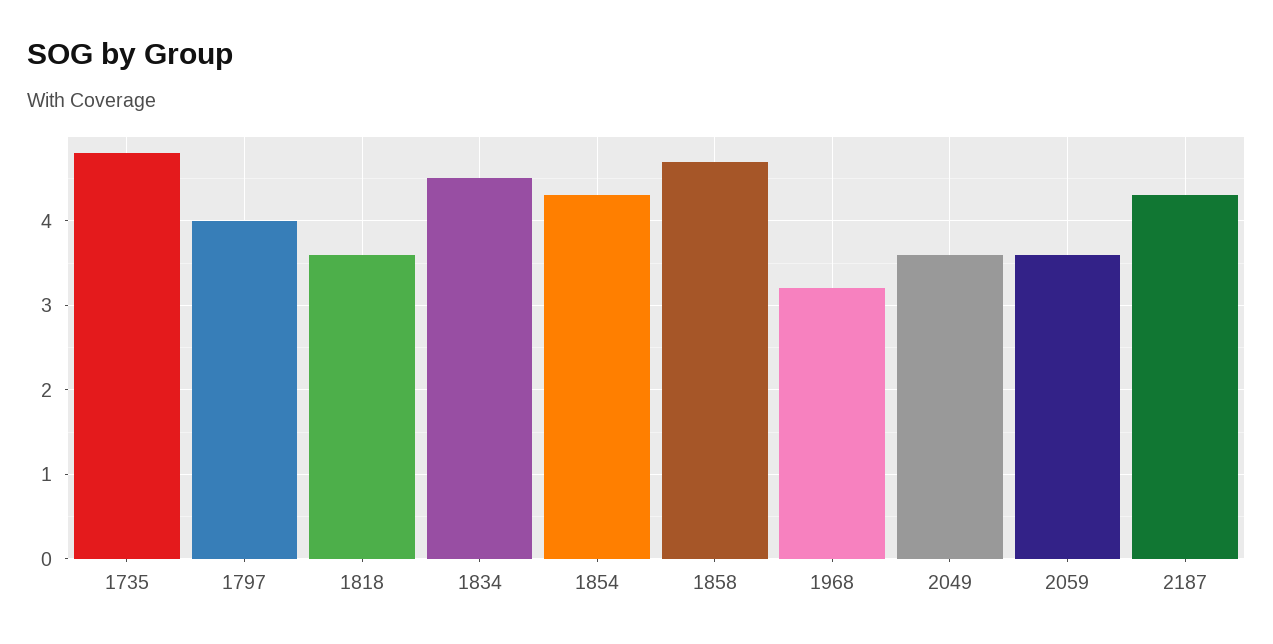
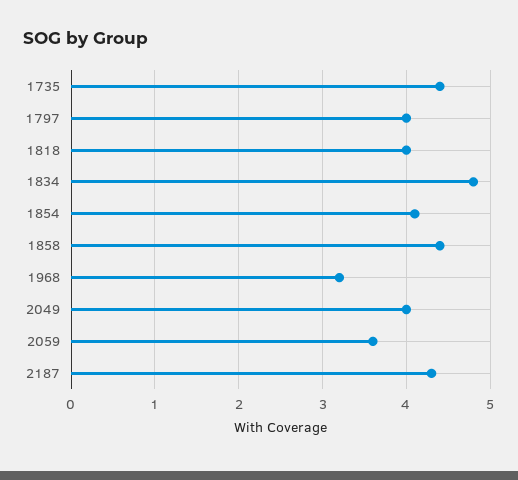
1735: 4.8 -> 4.4
1818: 3.6 -> 4
1834: 4.5 -> 4.8
1854: 4.3 -> 4.1
1858: 4.7 -> 4.4
2049: 3.6 -> 4

